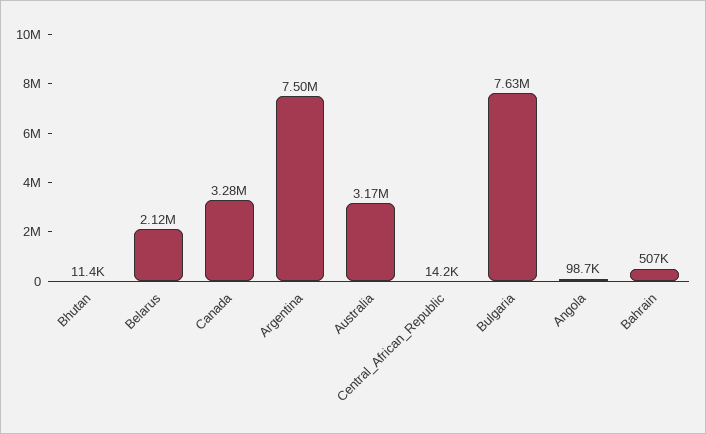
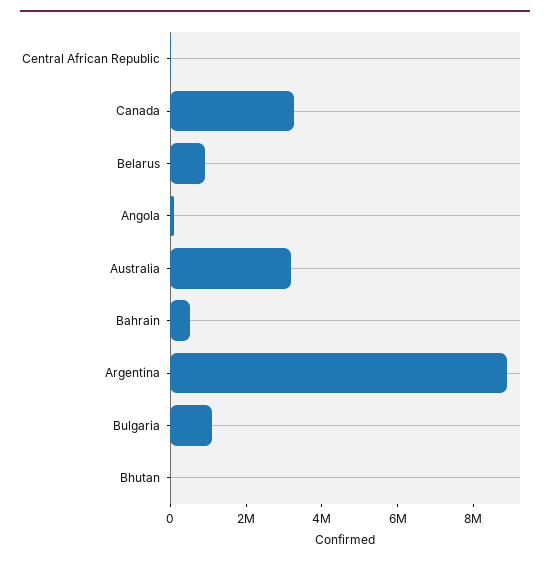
Belarus: 2120000 -> 1000000
Argentina: 7500000 -> 9000000
Bulgaria: 7630000 -> 1000000

